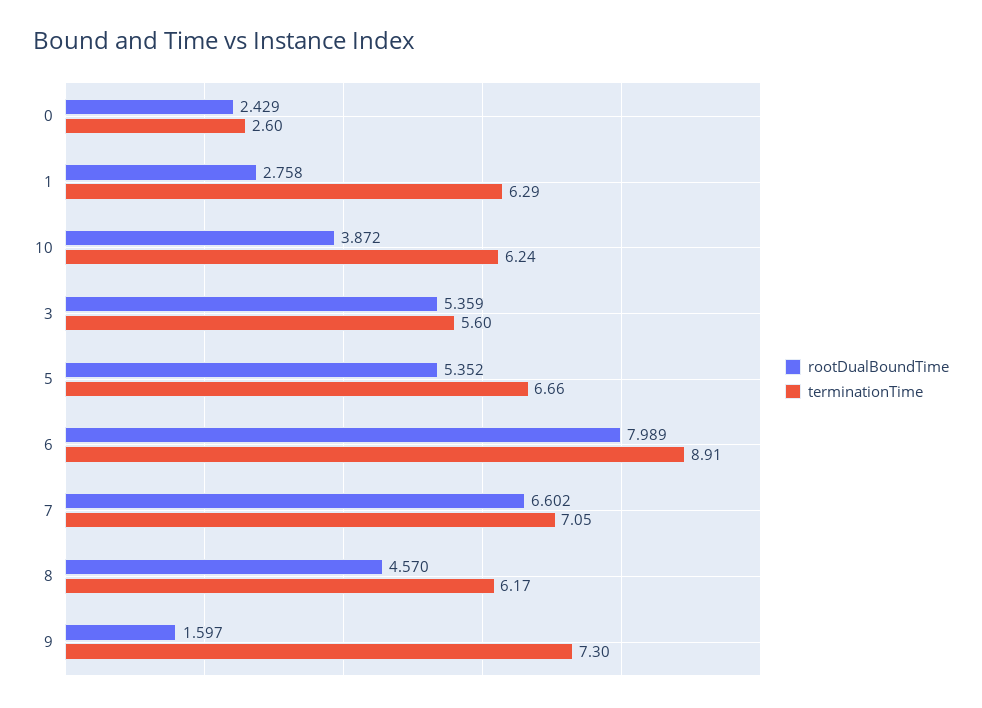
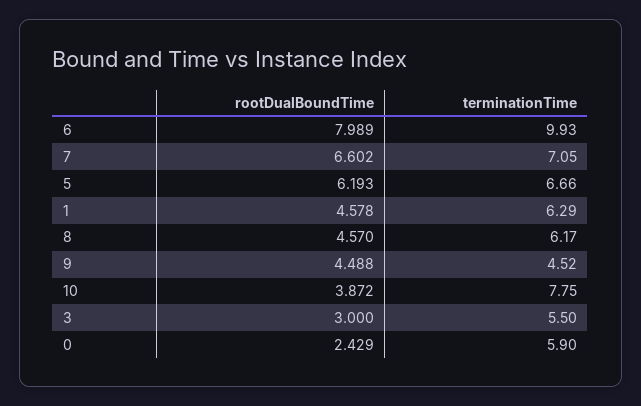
terminationTime, 0: 2.6 -> 5.9
rootDualBoundTime, 1: 2.758 -> 4.578
terminationTime, 10: 6.24 -> 7.75
rootDualBoundTime, 3: 5.359 -> 3
terminationTime, 3: 5.6 -> 5.5
rootDualBoundTime, 5: 5.352 -> 6.193
terminationTime, 6: 8.91 -> 9.93
rootDualBoundTime, 9: 1.597 -> 4.488
terminationTime, 9: 7.3 -> 4.52

